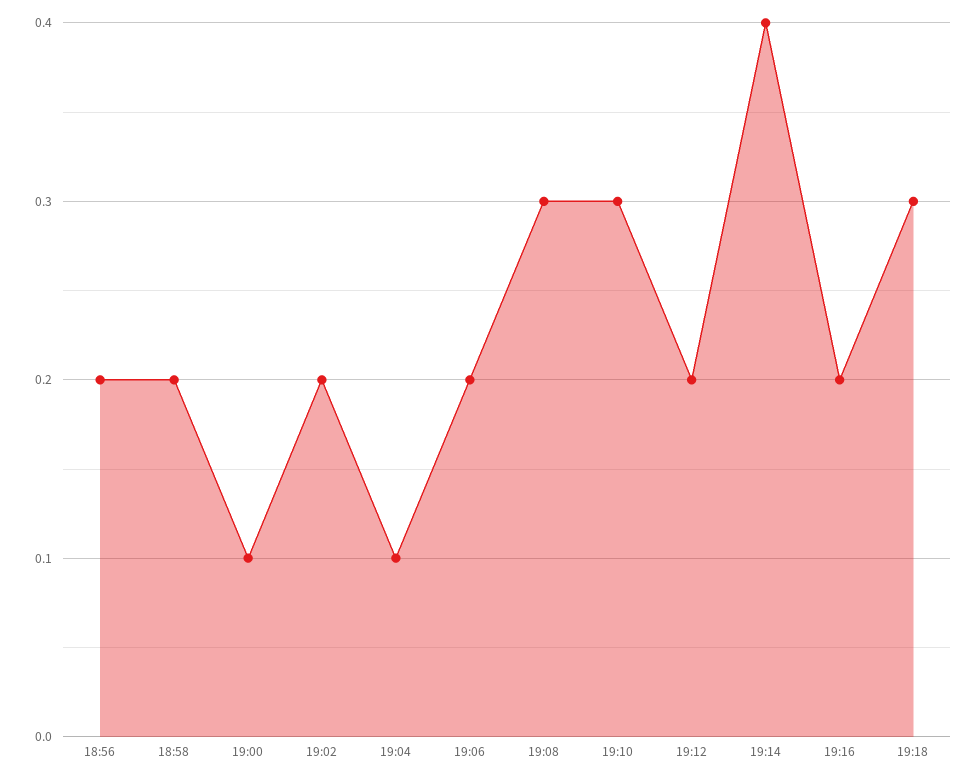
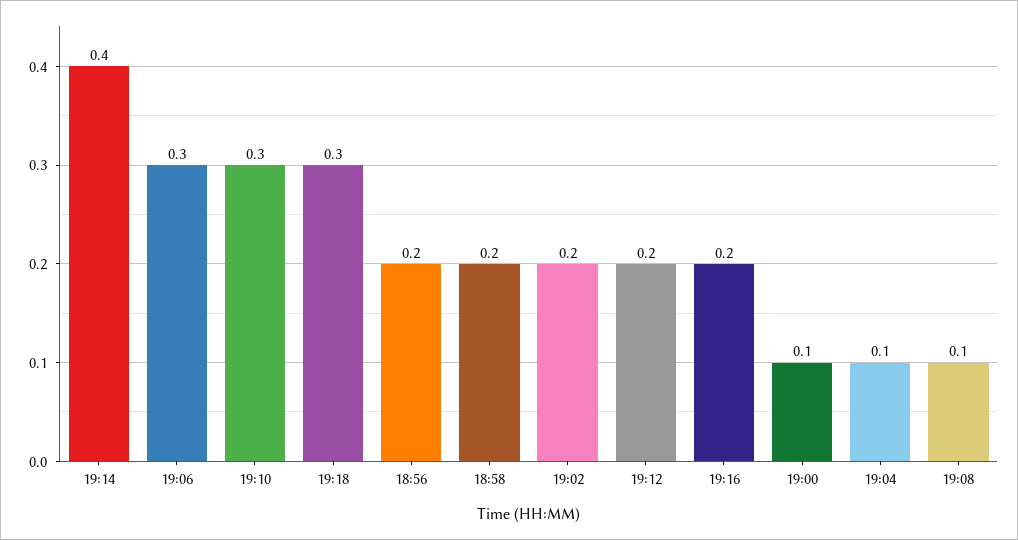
19:06: 0.2 -> 0.3
19:08: 0.3 -> 0.1

